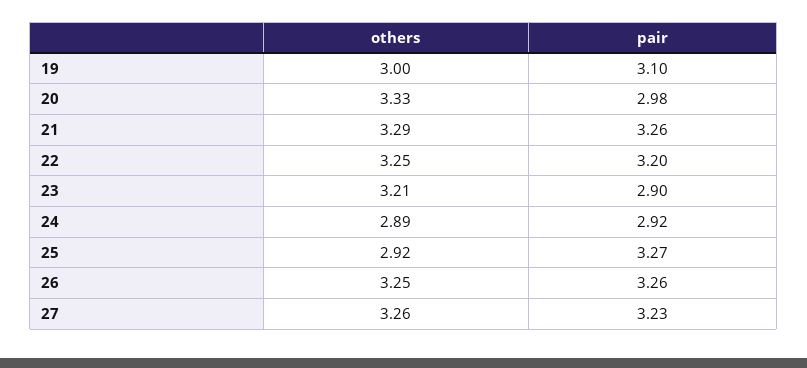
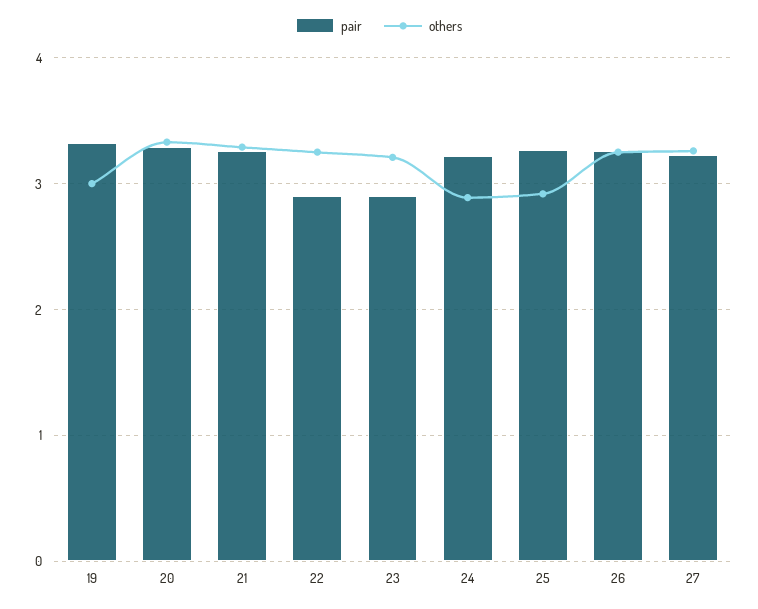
pair, 19: 3.1 -> 3.3
pair, 20: 2.98 -> 3.3
pair, 22: 3.2 -> 2.9
pair, 24: 2.92 -> 3.2

